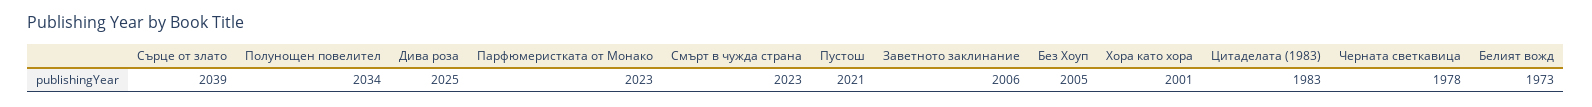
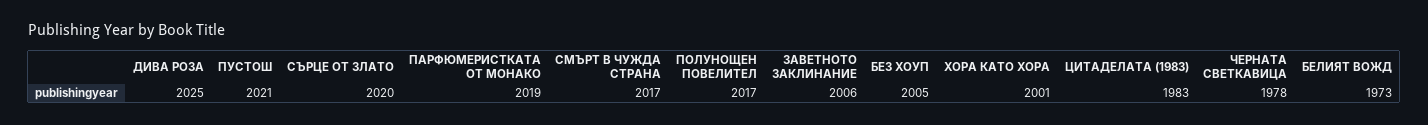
Сърце от злато: 2039 -> 2020
Полунощен повелител: 2034 -> 2017
Парфюмеристката от Монако: 2023 -> 2019
Смърт в чужда страна: 2023 -> 2017

